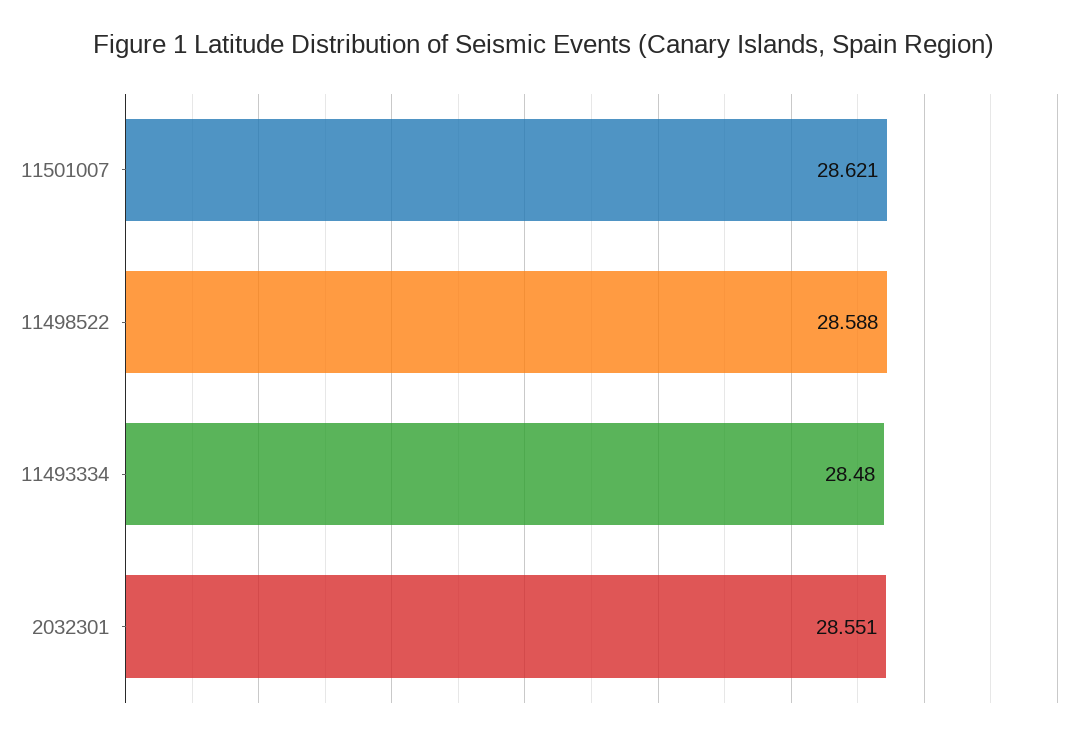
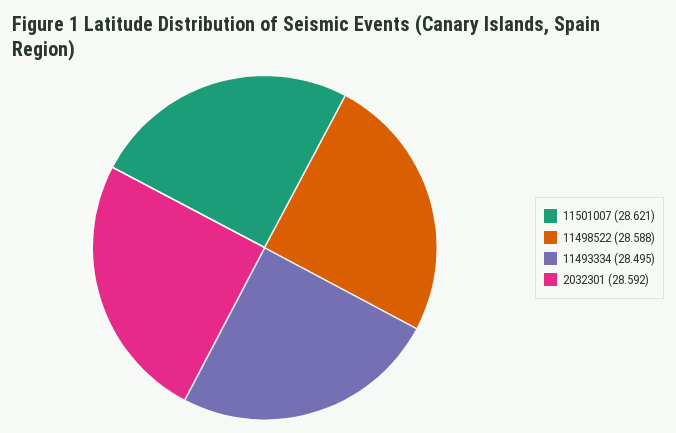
11493334: 28.48 -> 28.495
2032301: 28.551 -> 28.592

